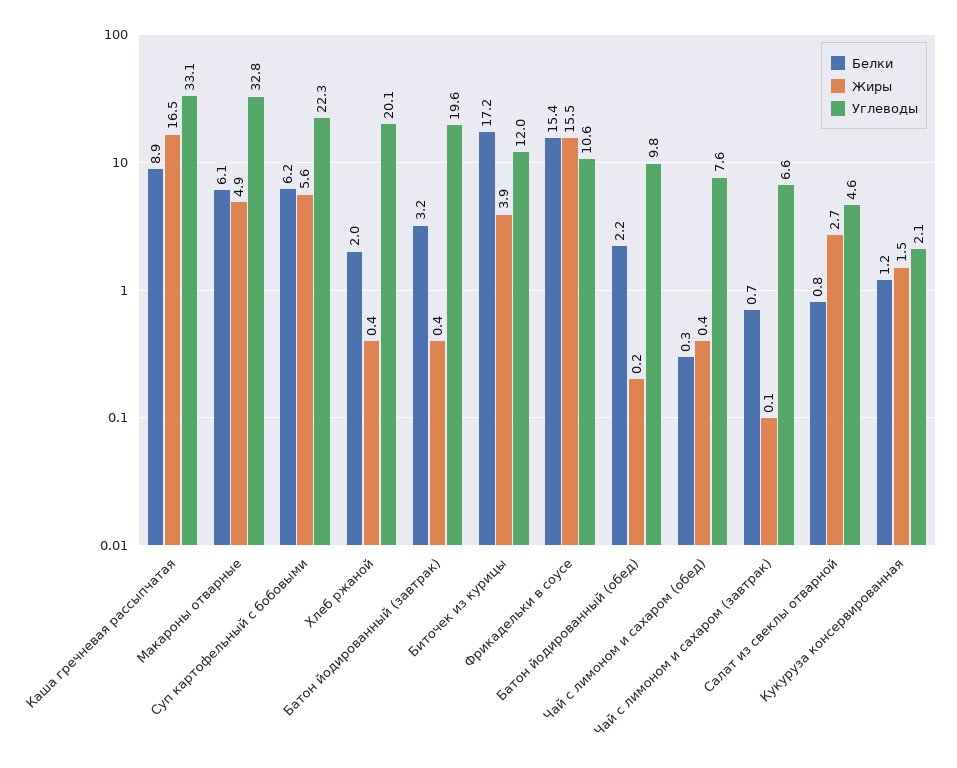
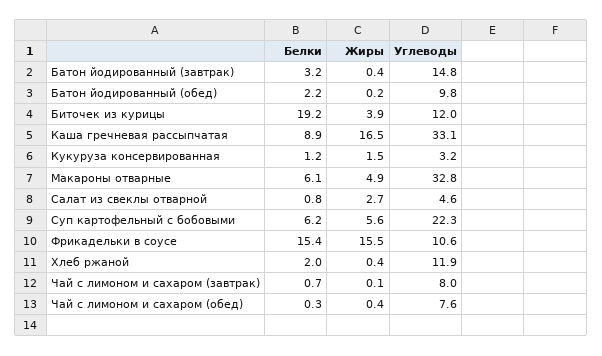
Углеводы, Хлеб ржаной: 20.1 -> 11.9
Углеводы, Батон йодированный (завтрак): 19.6 -> 14.8
Белки, Биточек из курицы: 17.2 -> 19.2
Углеводы, Чай с лимоном и сахаром (завтрак): 6.6 -> 8
Углеводы, Кукуруза консервированная: 2.1 -> 3.2

